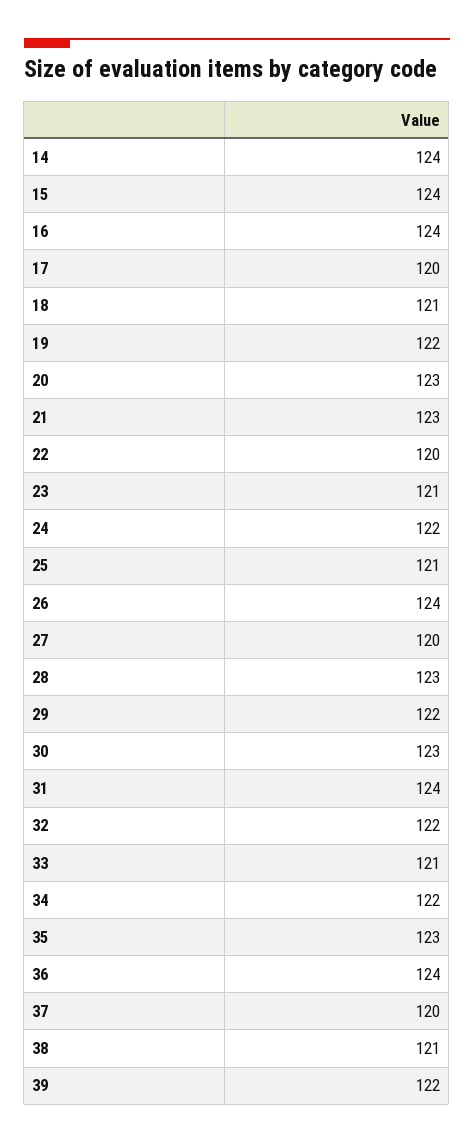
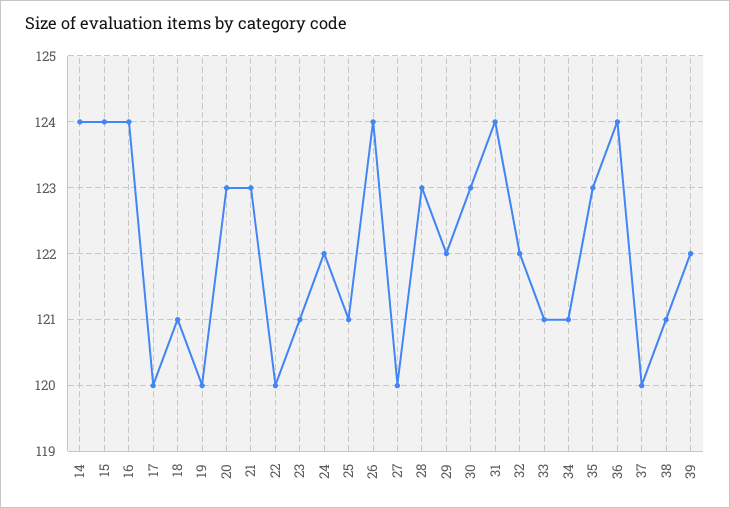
19: 122 -> 120
34: 122 -> 121

